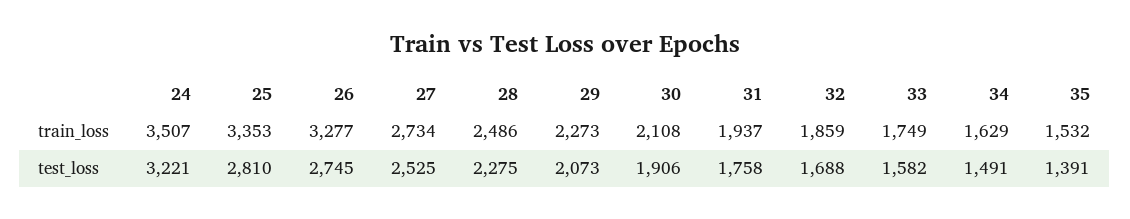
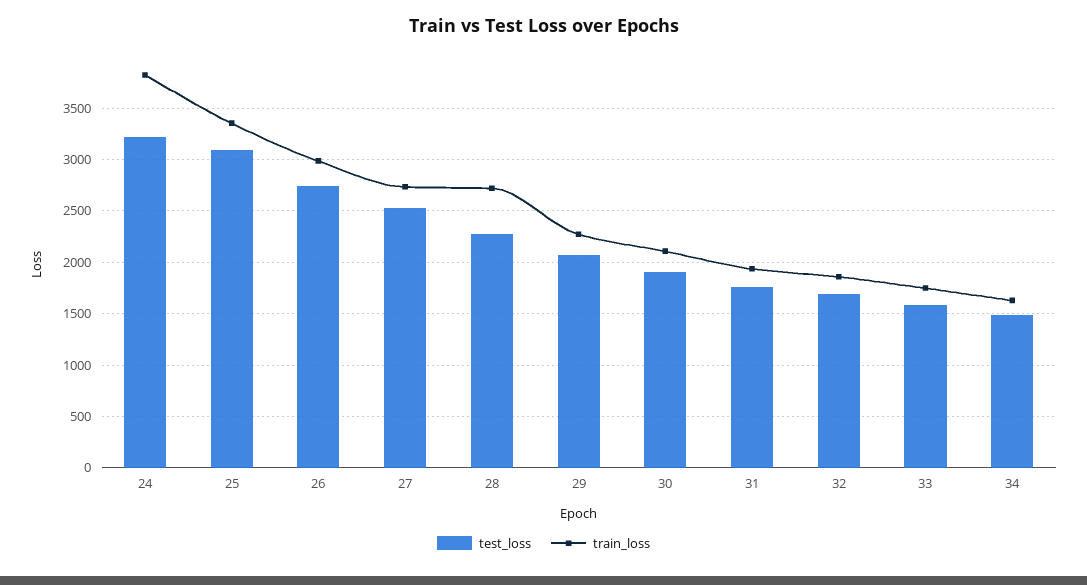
train_loss, 24: 3507 -> 3800
train_loss, 26: 3277 -> 3000
train_loss, 28: 2486 -> 2700
train_loss, 35: 1532 -> none
test_loss, 25: 2810 -> 3100
test_loss, 35: 1391 -> none

